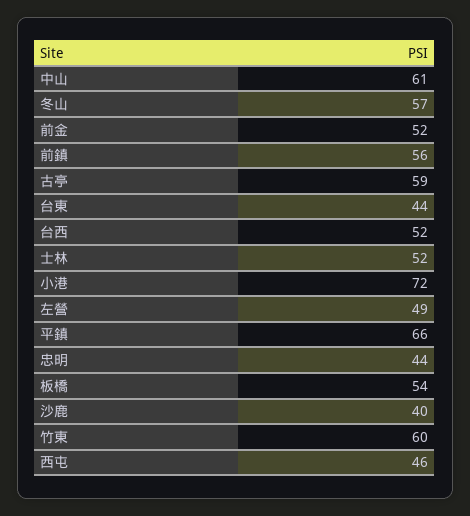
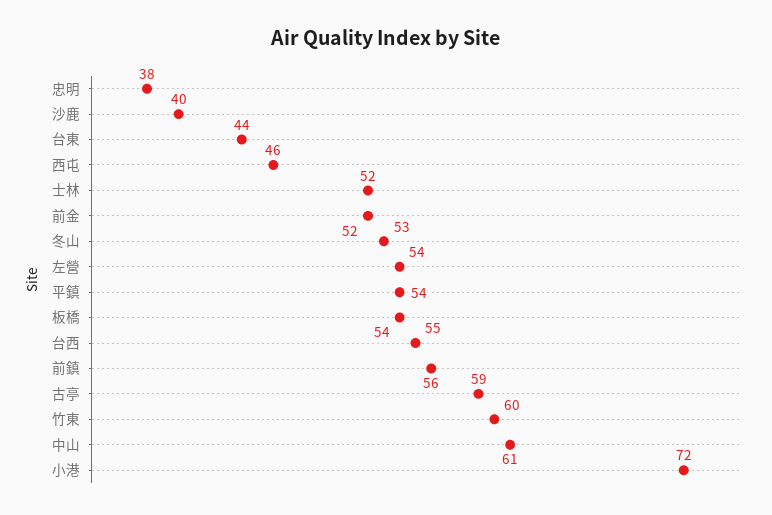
冬山: 57 -> 53
台西: 52 -> 55
左營: 49 -> 54
平鎮: 66 -> 54
忠明: 44 -> 38

